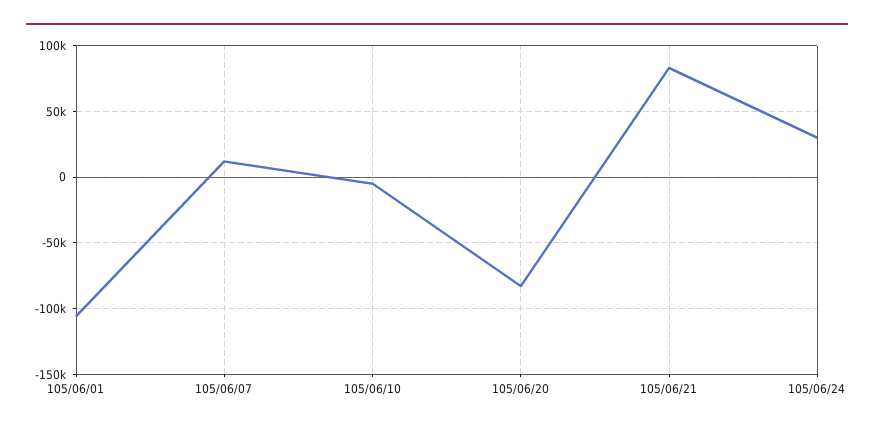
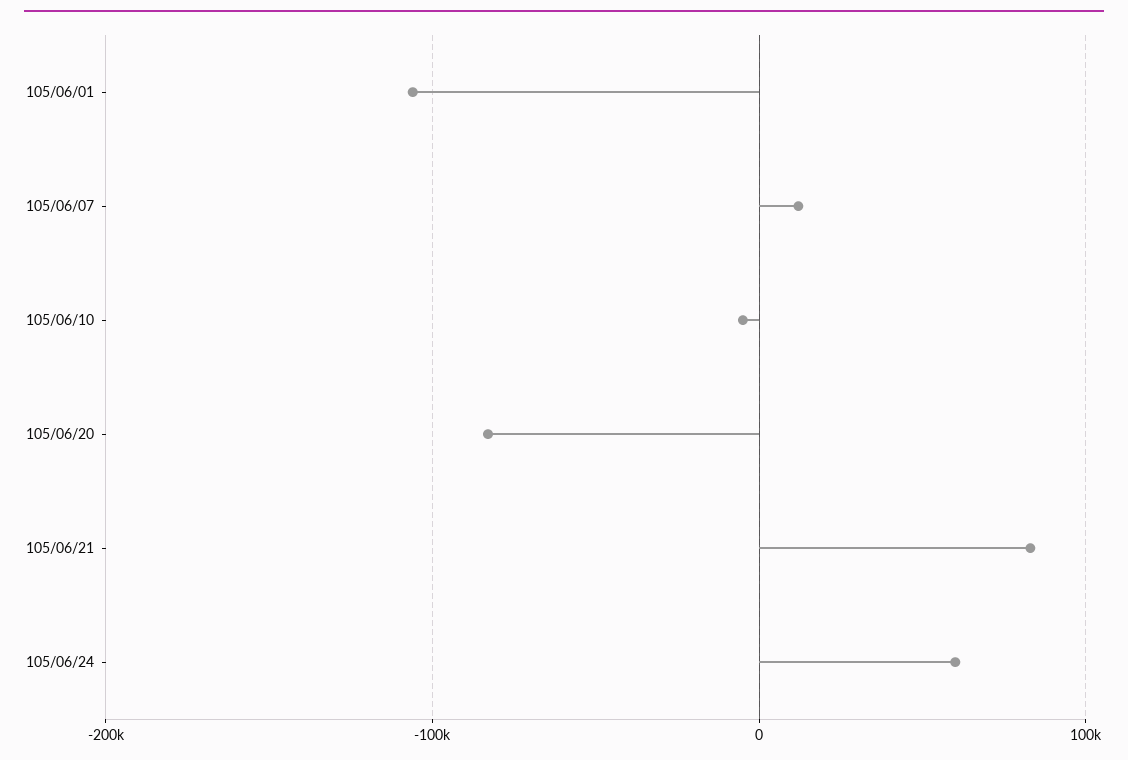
105/06/24: 30000 -> 60000

